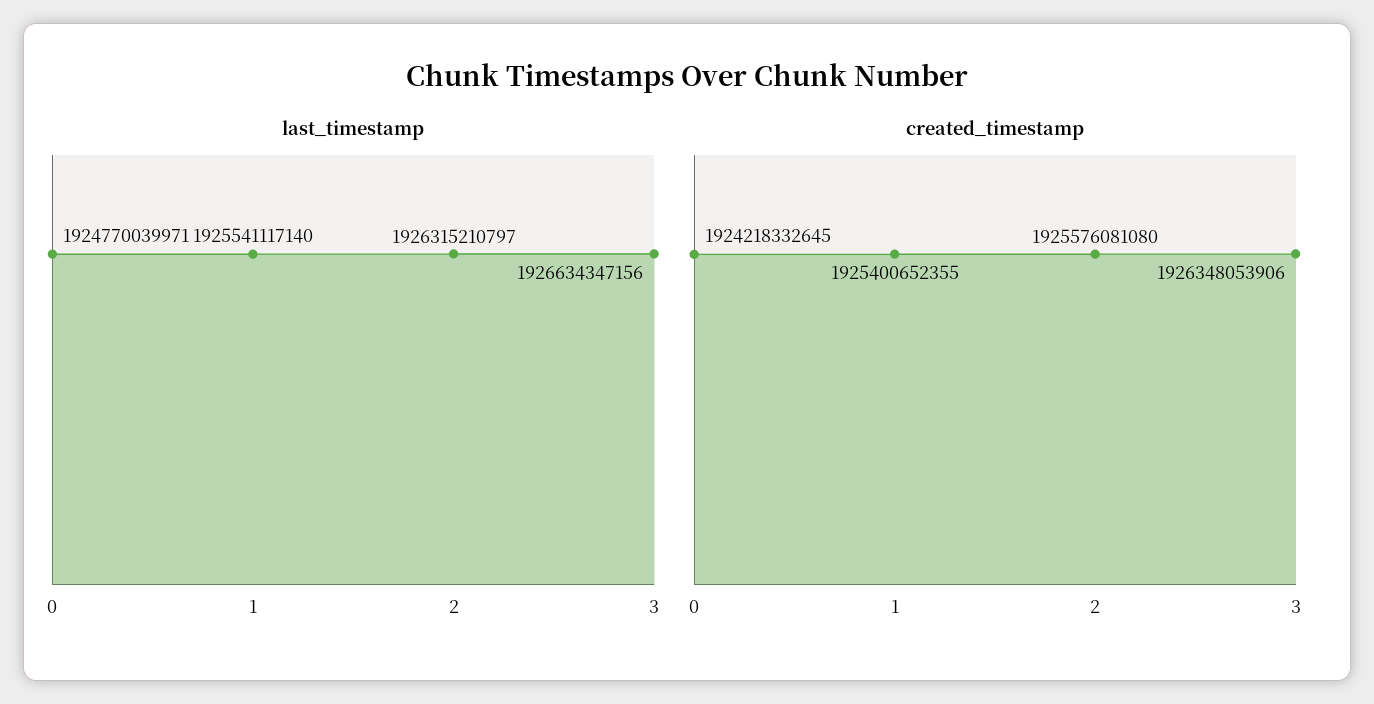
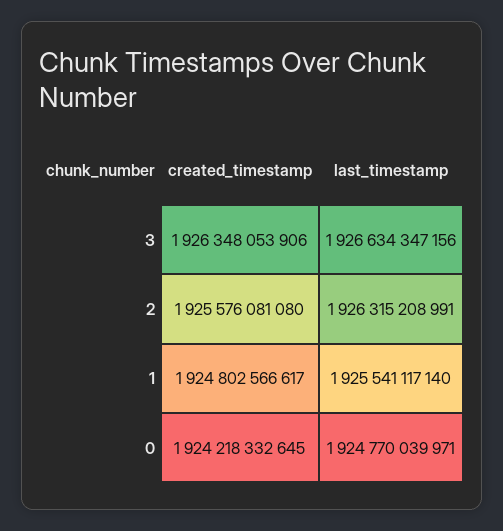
last_timestamp, 2: 1926315210797 -> 1926315208991
created_timestamp, 1: 1925400652355 -> 1924802566617

